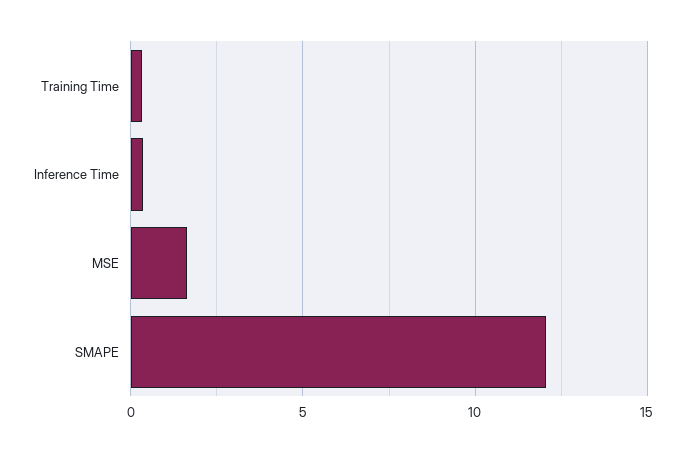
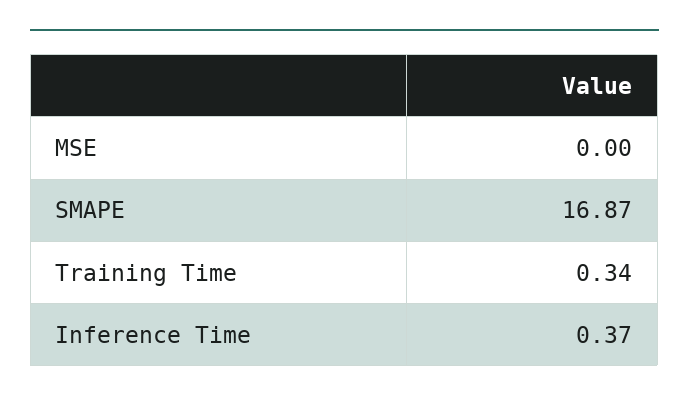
MSE: 1.5 -> 0
SMAPE: 12 -> 16.87

